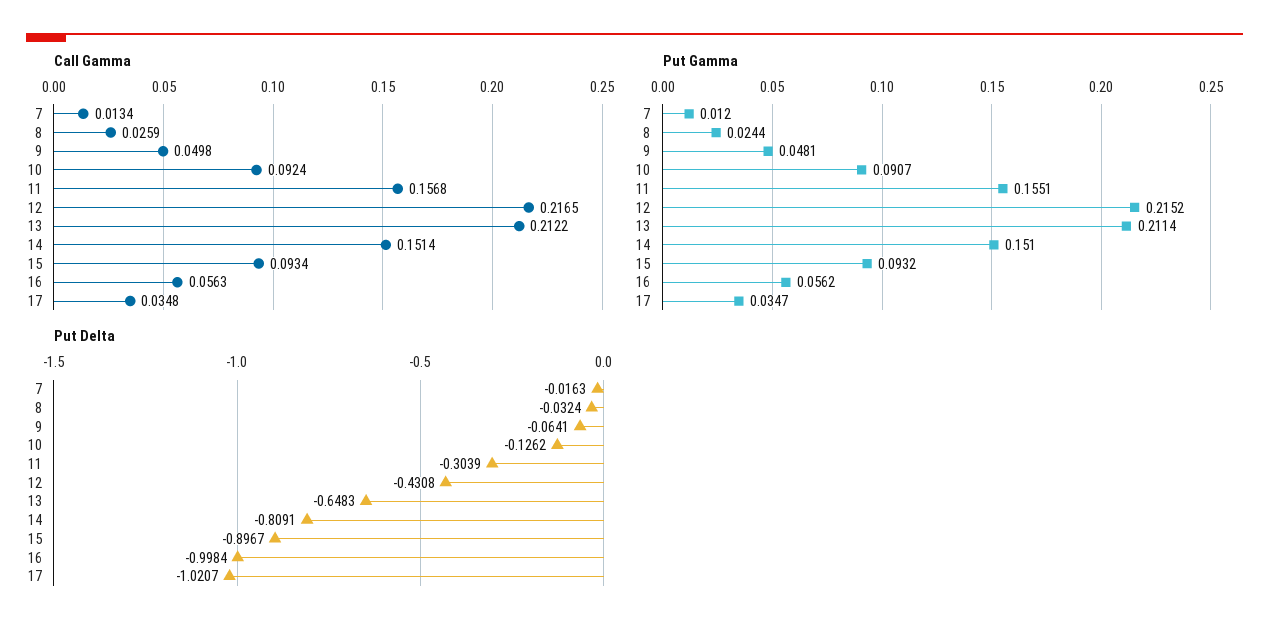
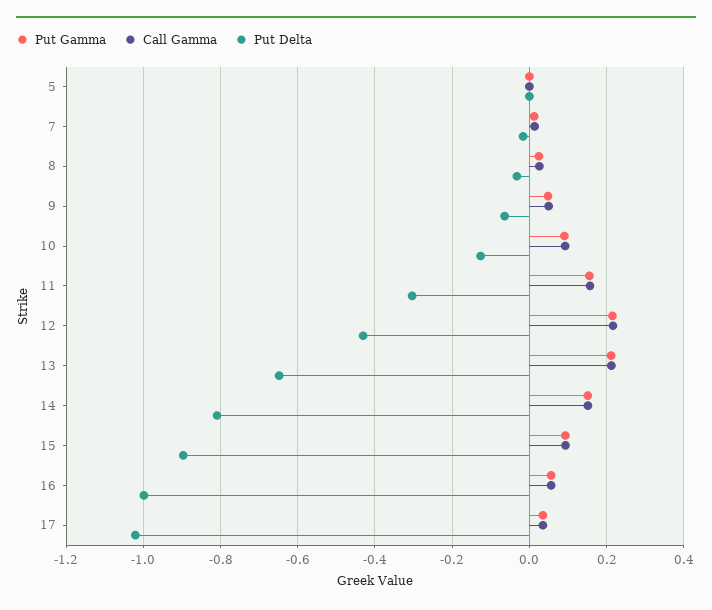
Put Gamma, 5: none -> 0
Call Gamma, 5: none -> 0
Put Delta, 5: none -> 0

